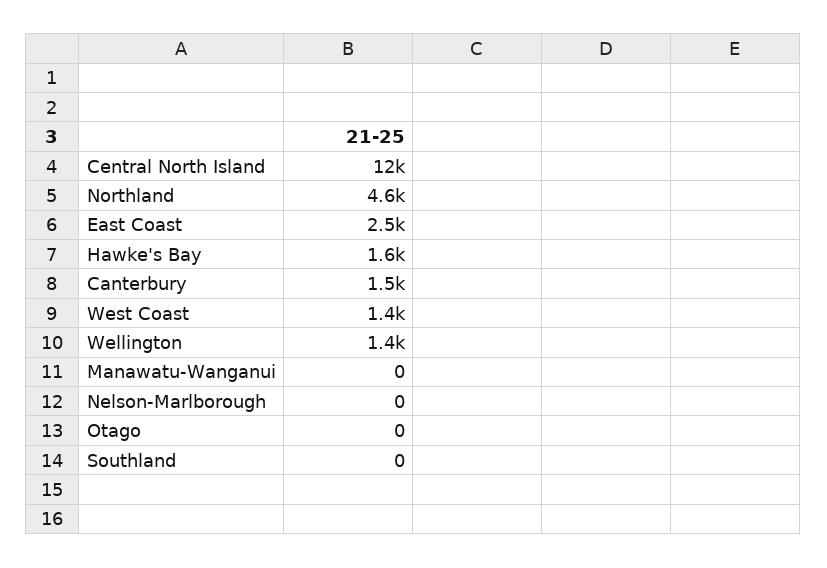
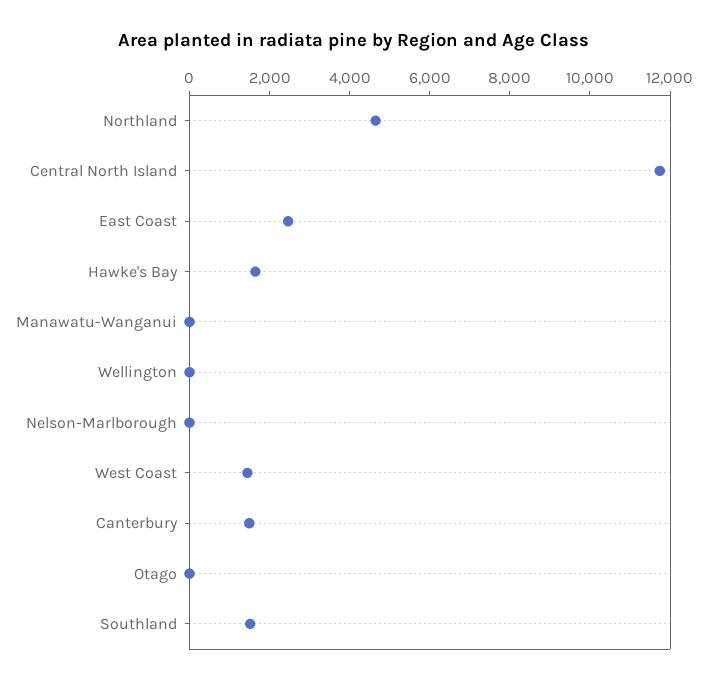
Wellington: 1400 -> 0
Southland: 0 -> 1500

